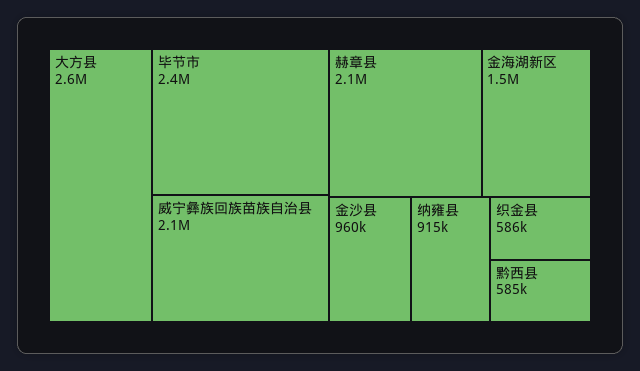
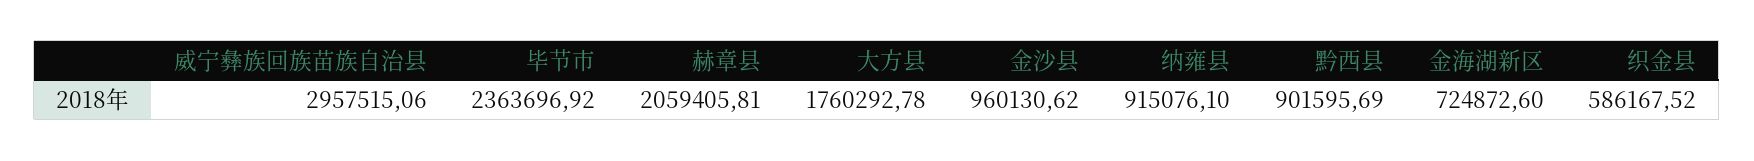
大方县: 2600000 -> 1760292.78
威宁彝族回族苗族自治县: 2100000 -> 2957515.06
金海湖新区: 1500000 -> 724872.6
黔西县: 585000 -> 901595.69

